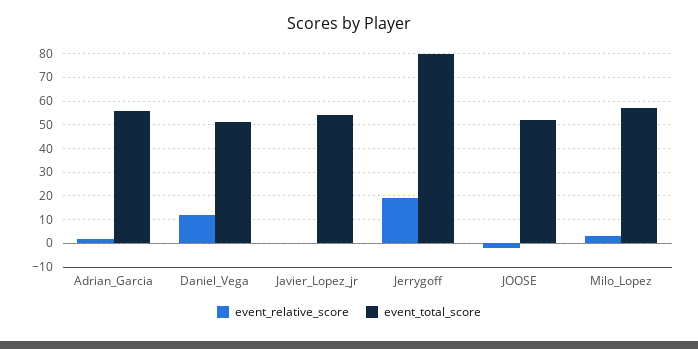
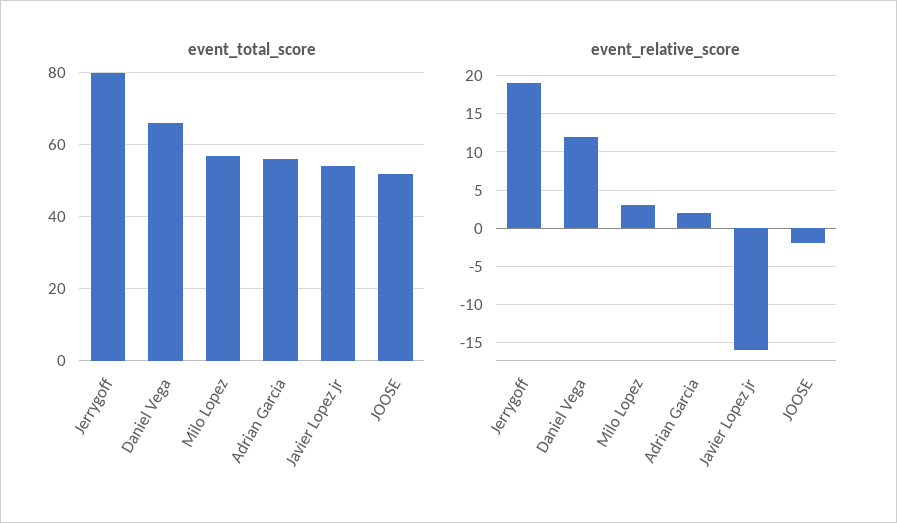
event_total_score, Daniel_Vega: 50 -> 65
event_relative_score, Javier_Lopez_jr: 0 -> -16

